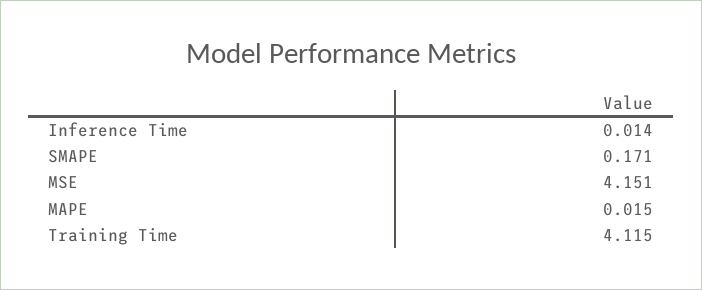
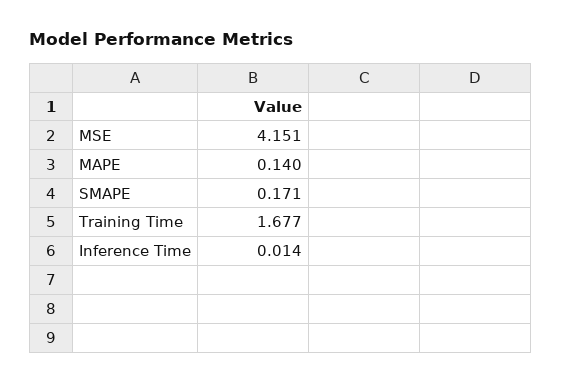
MAPE: 0.015 -> 0.14
Training Time: 4.115 -> 1.677

